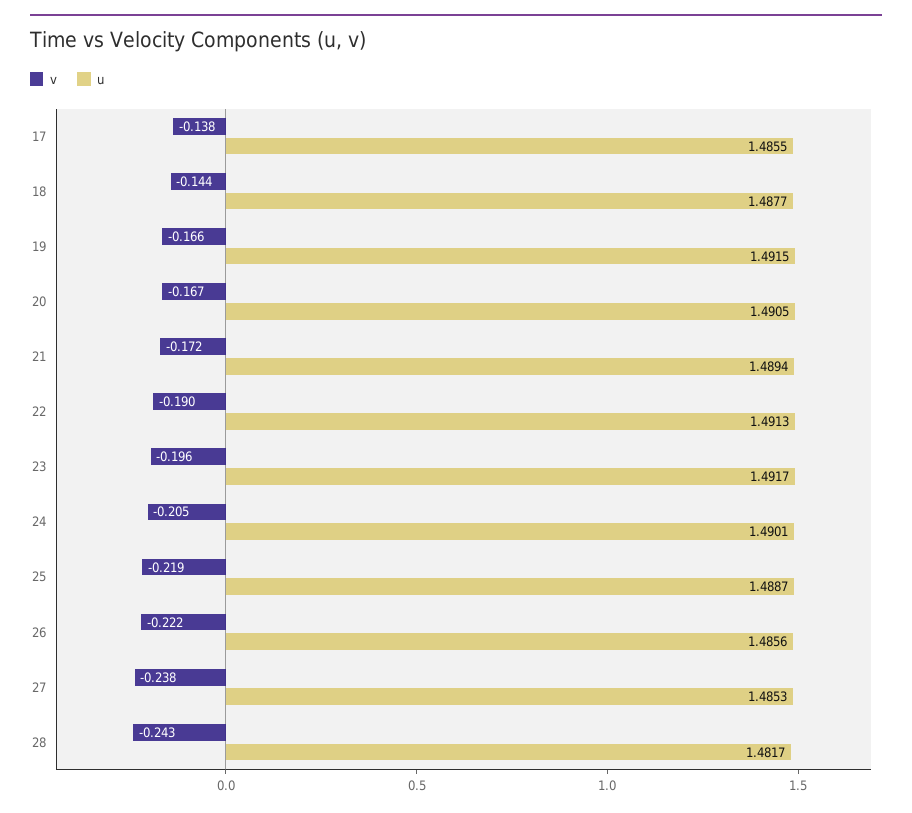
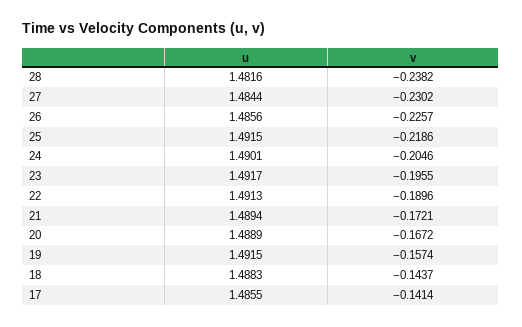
v, 17: -0.138 -> -0.1414
u, 18: 1.4877 -> 1.4883
v, 19: -0.166 -> -0.1574
u, 20: 1.4905 -> 1.4889
u, 25: 1.4887 -> 1.4915
v, 26: -0.222 -> -0.2257
v, 27: -0.238 -> -0.2302
u, 27: 1.4853 -> 1.4844
v, 28: -0.243 -> -0.2382
u, 28: 1.4817 -> 1.4816

